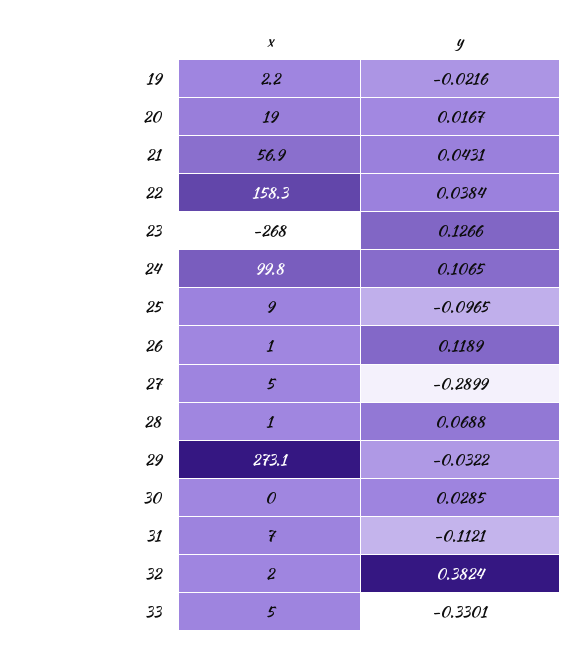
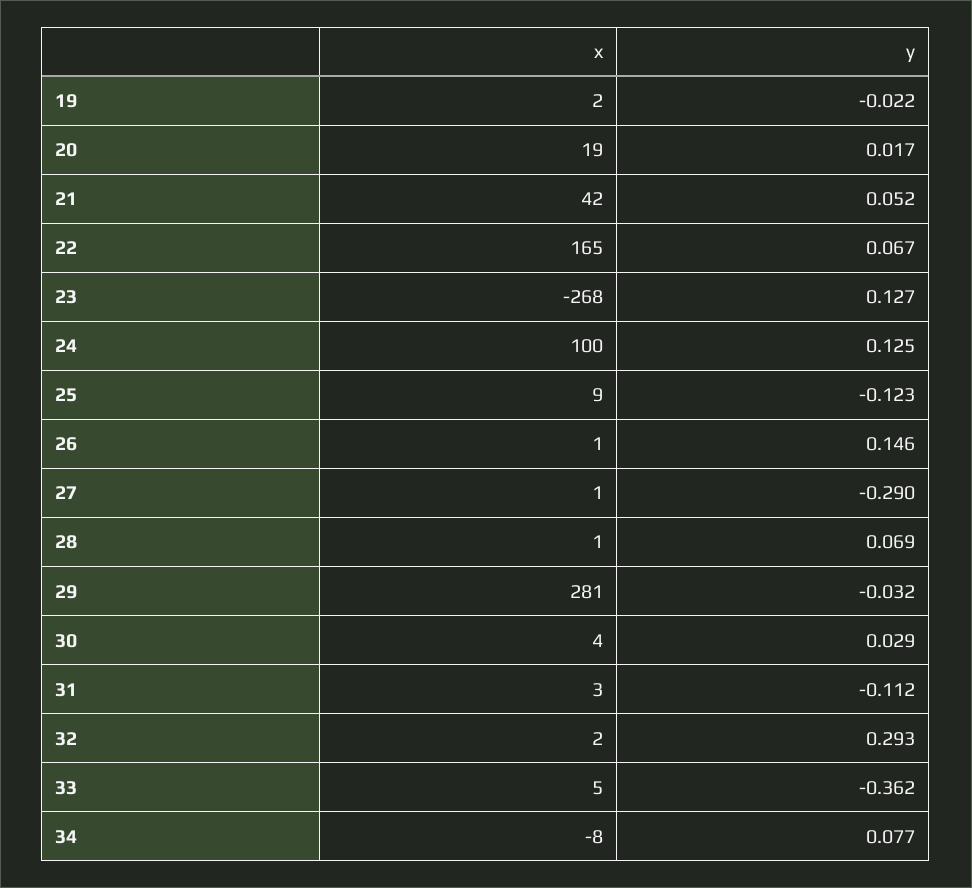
x, 21: 56.9 -> 42
y, 21: 0.0431 -> 0.052
x, 22: 158.3 -> 165
y, 22: 0.0384 -> 0.067
y, 24: 0.1065 -> 0.125
y, 25: -0.0965 -> -0.123
y, 26: 0.1189 -> 0.146
x, 27: 5 -> 1
x, 29: 273.1 -> 281
x, 30: 0 -> 4
x, 31: 7 -> 3
y, 32: 0.3824 -> 0.293
y, 33: -0.3301 -> -0.362
x, 34: none -> -8
y, 34: none -> 0.077

